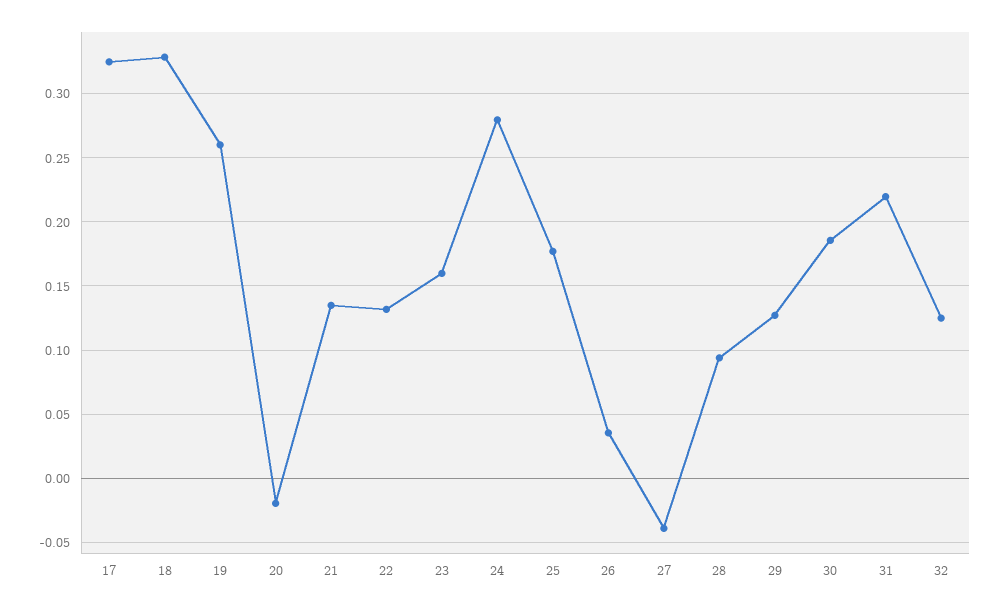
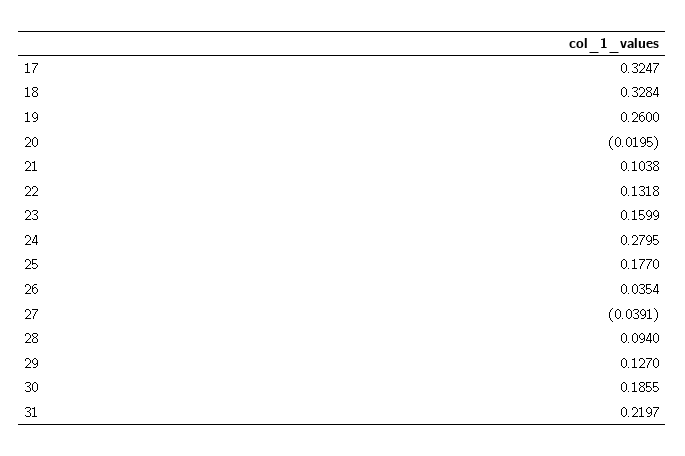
21: 0.135 -> 0.1038
32: 0.125 -> none

